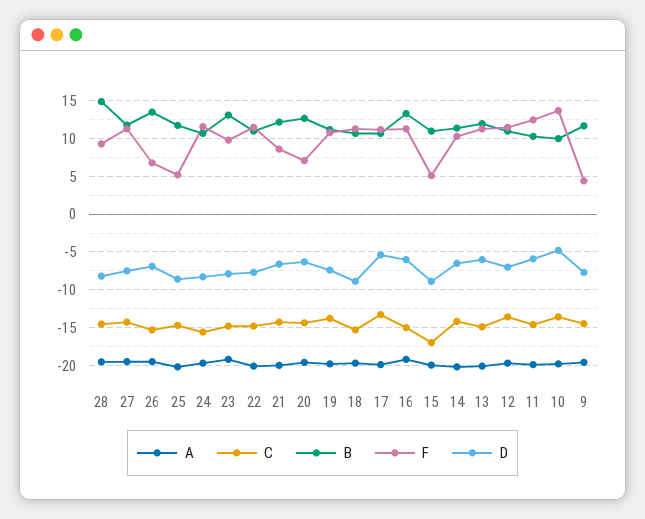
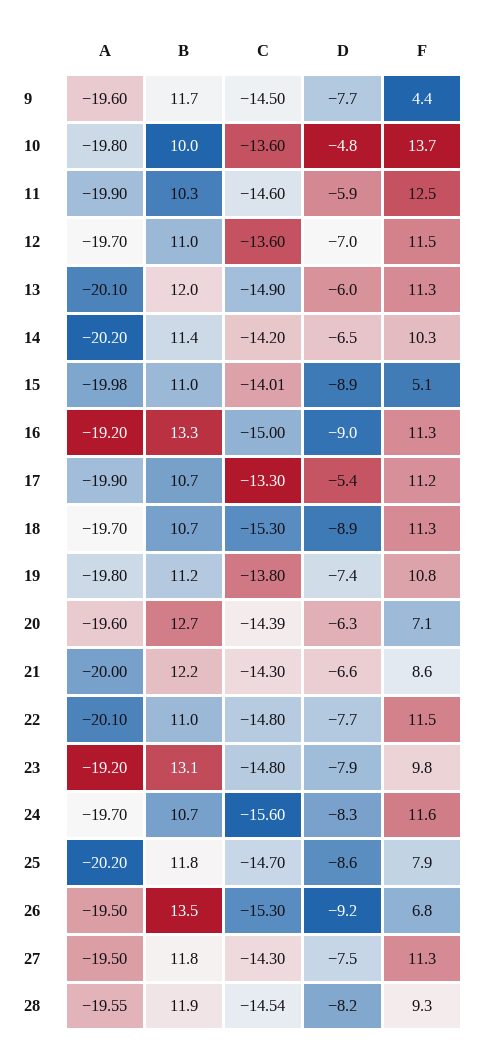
B, 28: 15 -> 11.9
D, 26: -7 -> -9.2
F, 25: 5 -> 7.9
D, 16: -6 -> -9
C, 15: -17 -> -14.01

